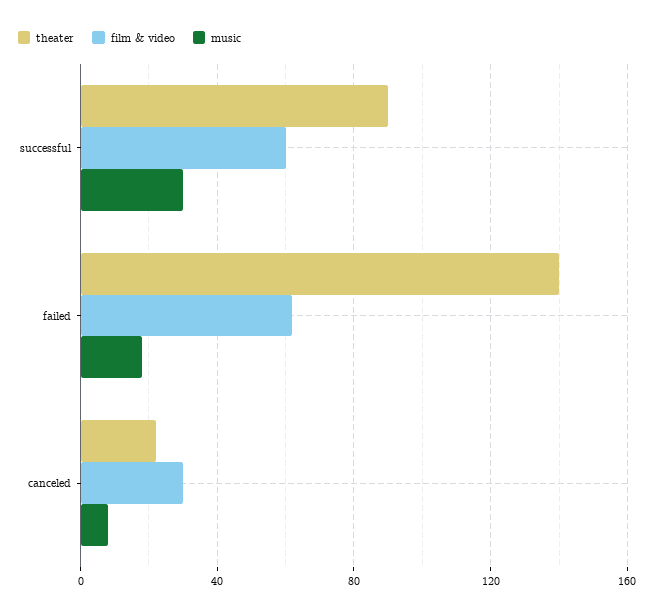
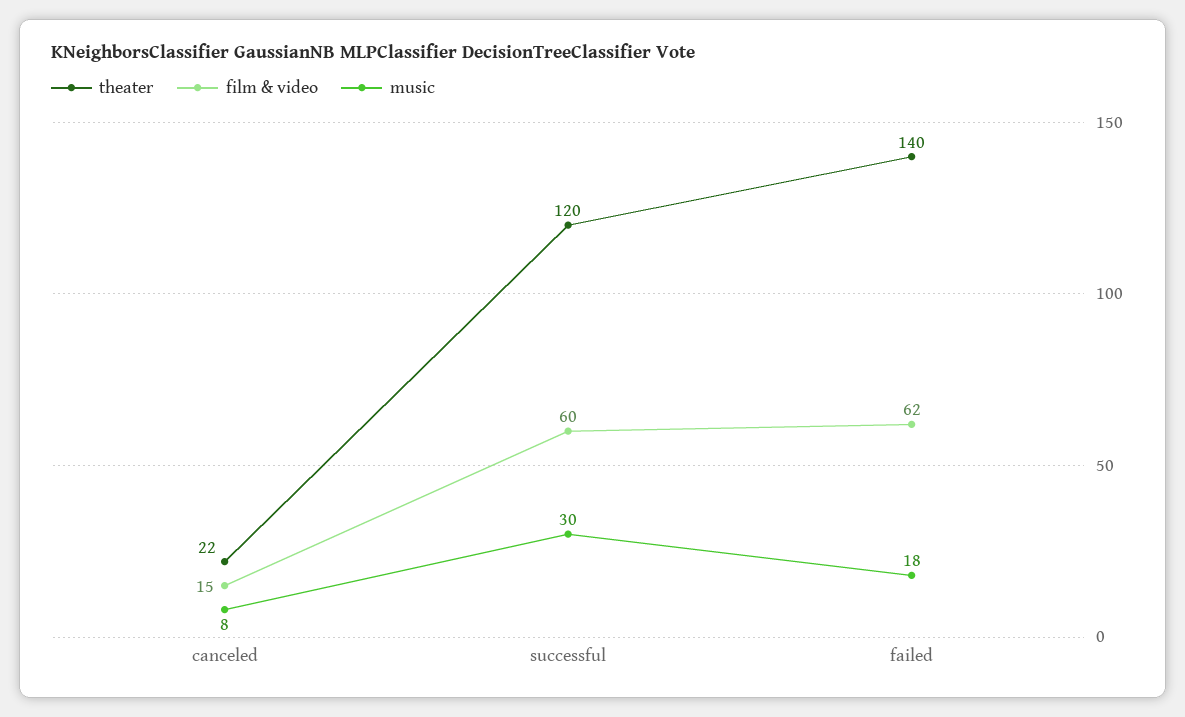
theater, successful: 90 -> 120
film & video, canceled: 30 -> 15

